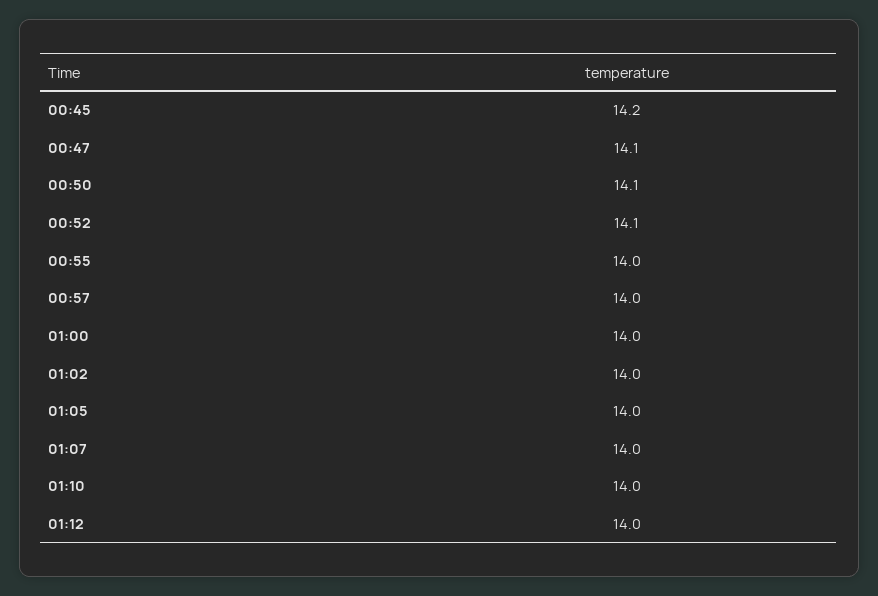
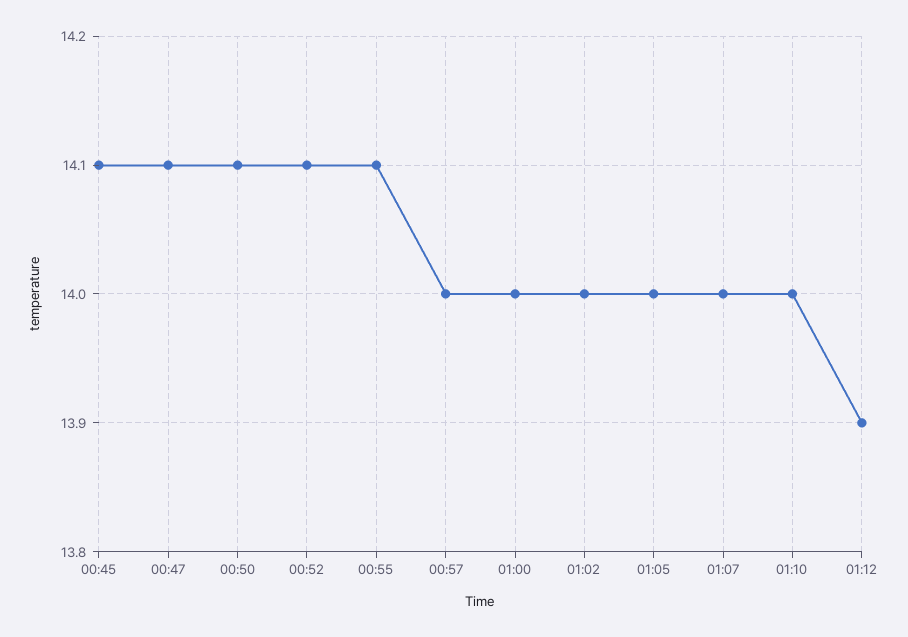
00:45: 14.2 -> 14.1
00:55: 14 -> 14.1
01:12: 14 -> 13.9

